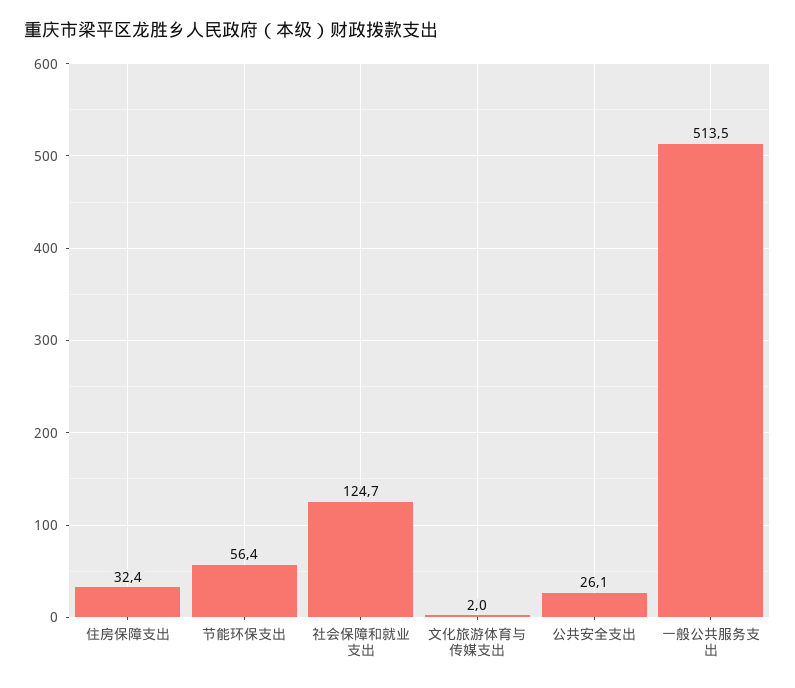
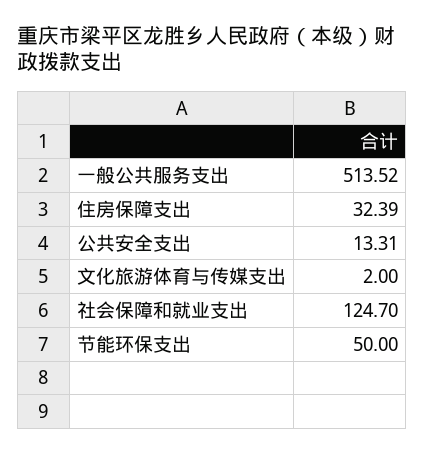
节能环保支出: 56.4 -> 50
公共安全支出: 26.1 -> 13.31

